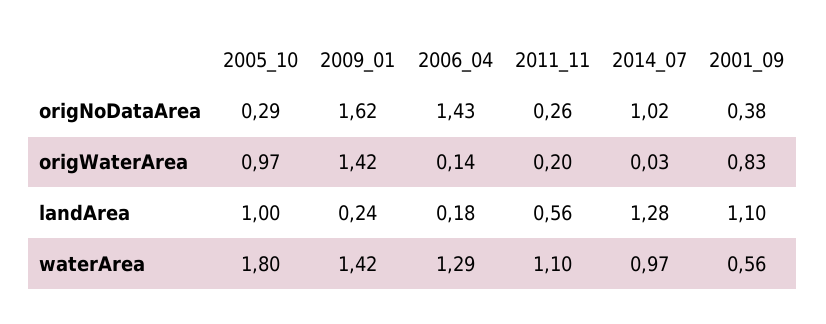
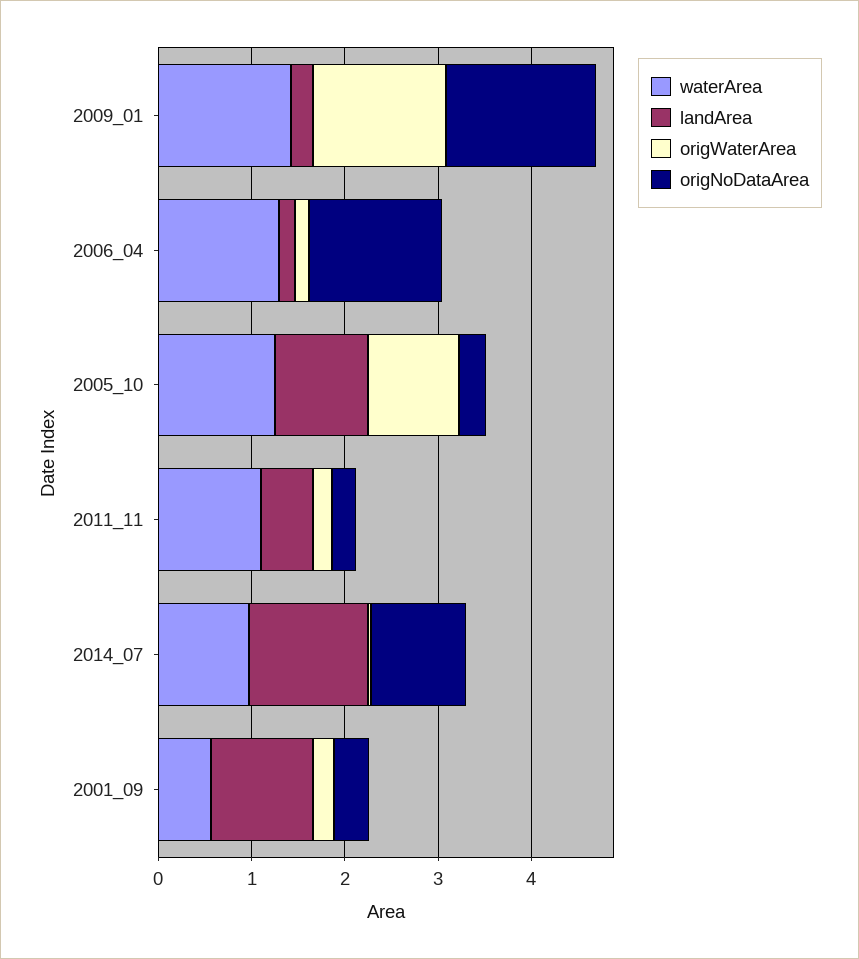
origWaterArea, 2001_09: 0.83 -> 0.2
waterArea, 2005_10: 1.8 -> 1.2

